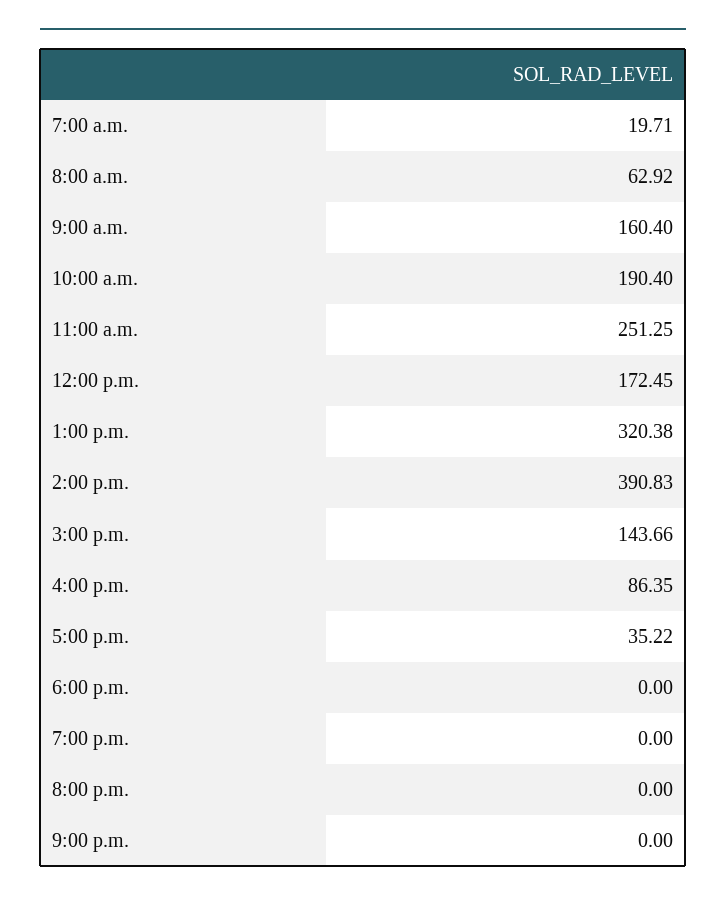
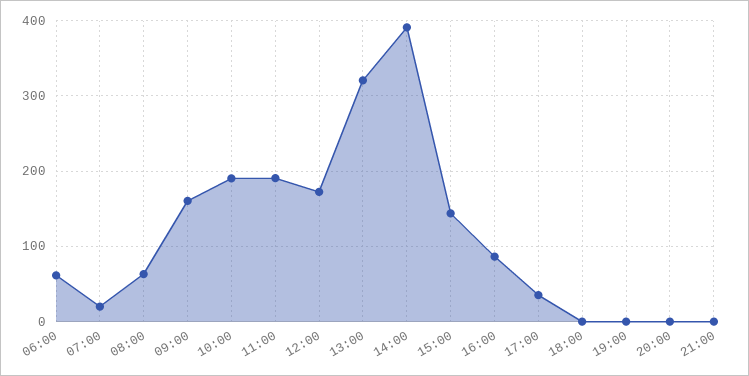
11:00 a.m.: 251.25 -> 190
06:00: none -> 60

